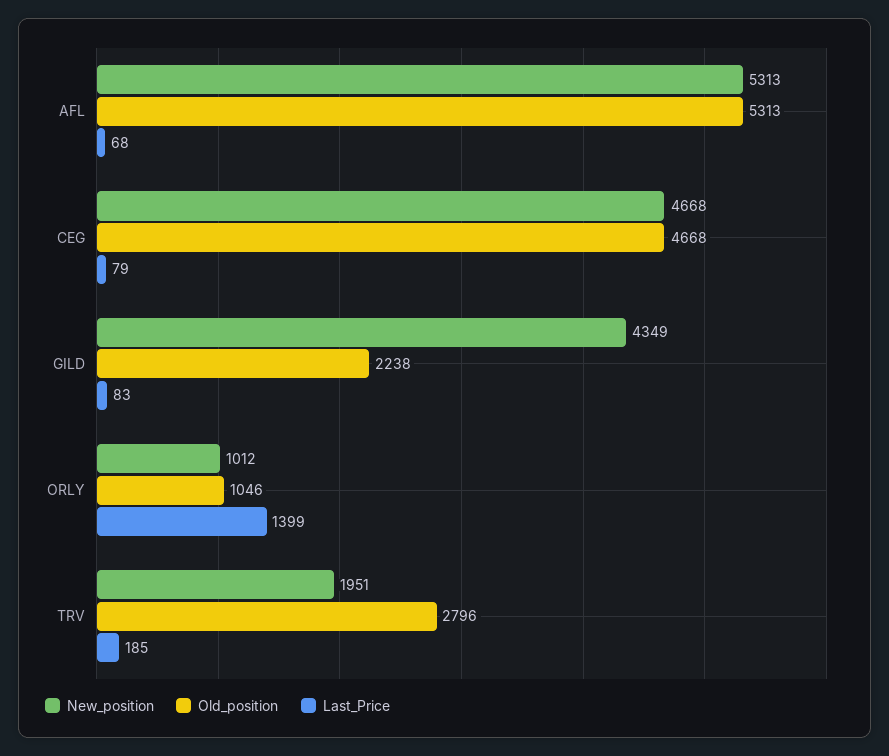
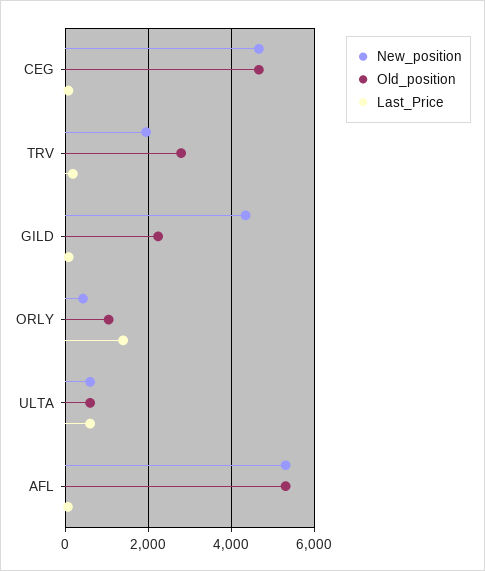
New_position, ORLY: 1012 -> 400
New_position, ULTA: none -> 600
Old_position, ULTA: none -> 600
Last_Price, ULTA: none -> 600

